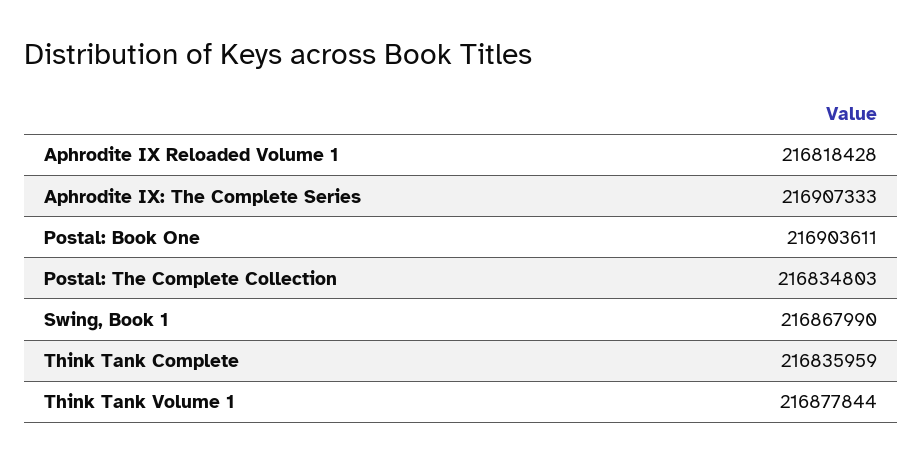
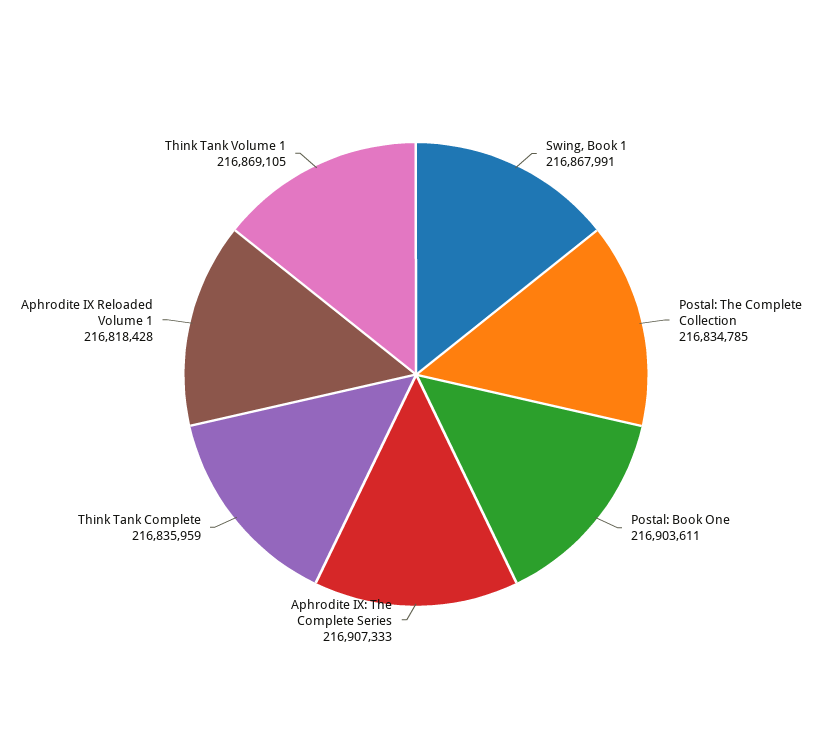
Postal: The Complete Collection: 216834803 -> 216834785
Swing, Book 1: 216867990 -> 216867991
Think Tank Volume 1: 216877844 -> 216869105

